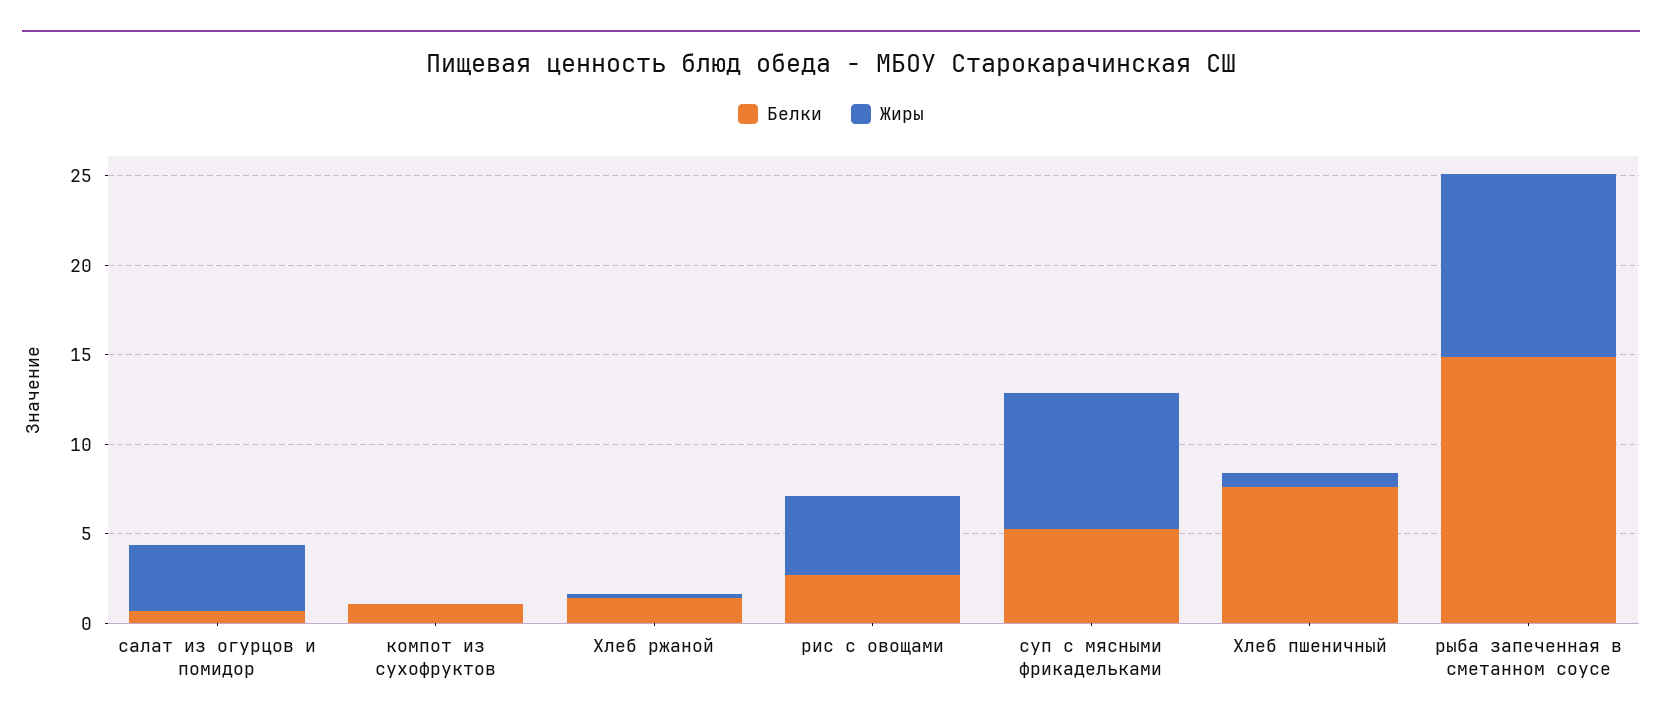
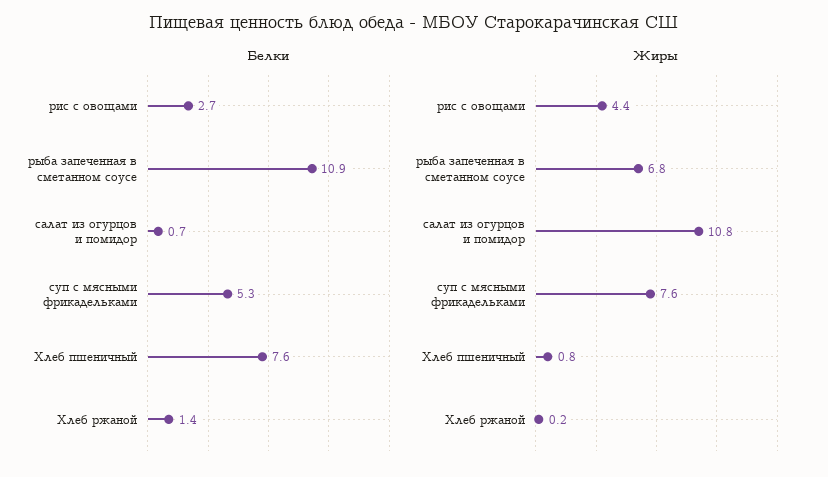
Жиры, салат из огурцов и помидор: 4 -> 10.8
Белки, компот из сухофруктов: 1 -> none
Жиры, компот из сухофруктов: 0 -> none
Белки, рыба запеченная в сметанном соусе: 15 -> 10.9
Жиры, рыба запеченная в сметанном соусе: 10 -> 6.8

